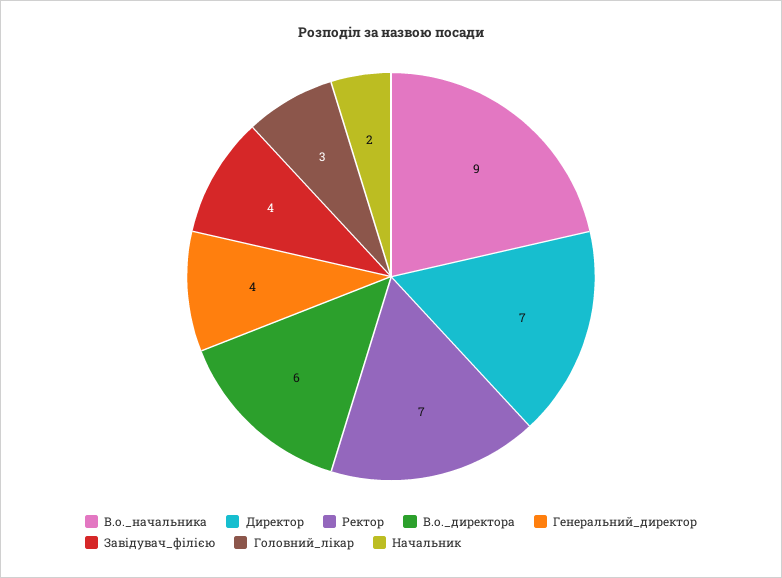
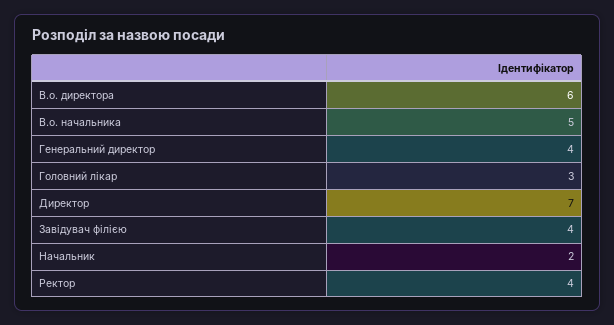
В.о._начальника: 9 -> 5
Ректор: 7 -> 4

